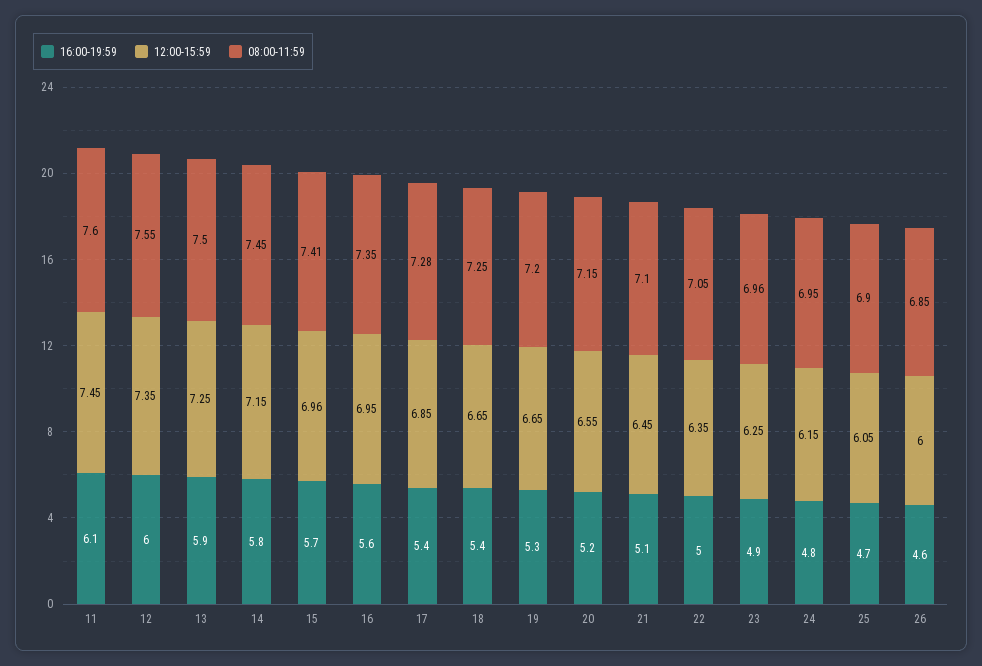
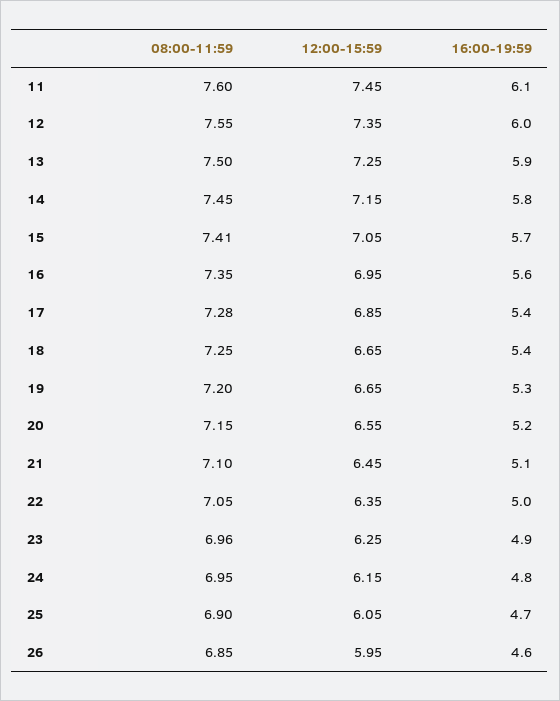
12:00-15:59, 15: 6.96 -> 7.05
12:00-15:59, 26: 6 -> 5.95

